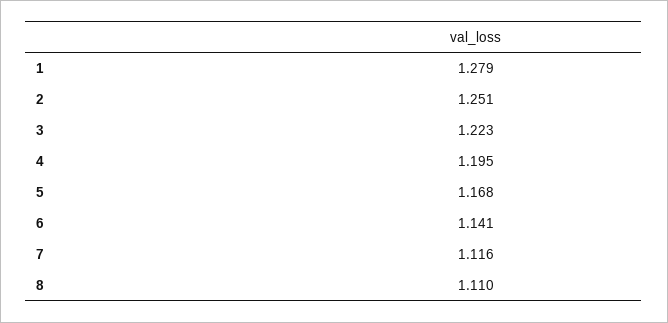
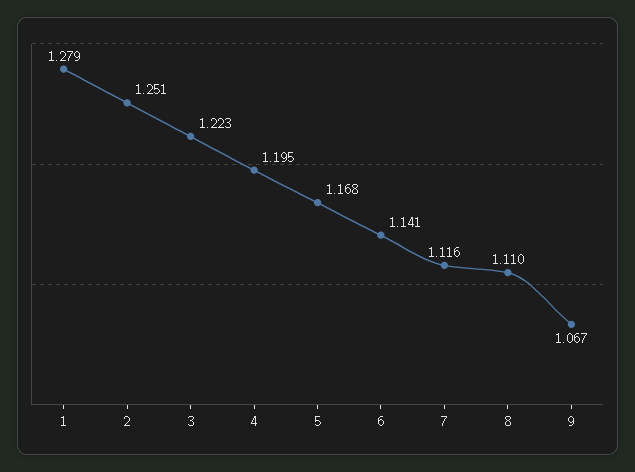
9: none -> 1.067

